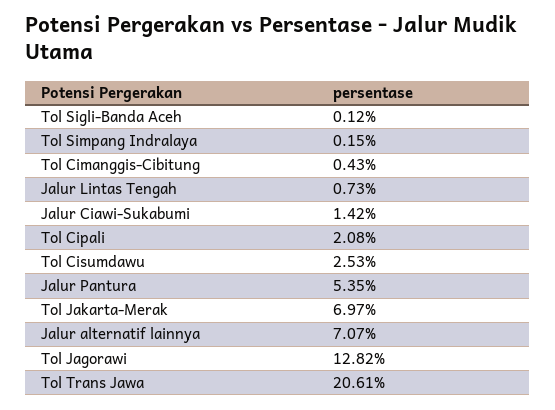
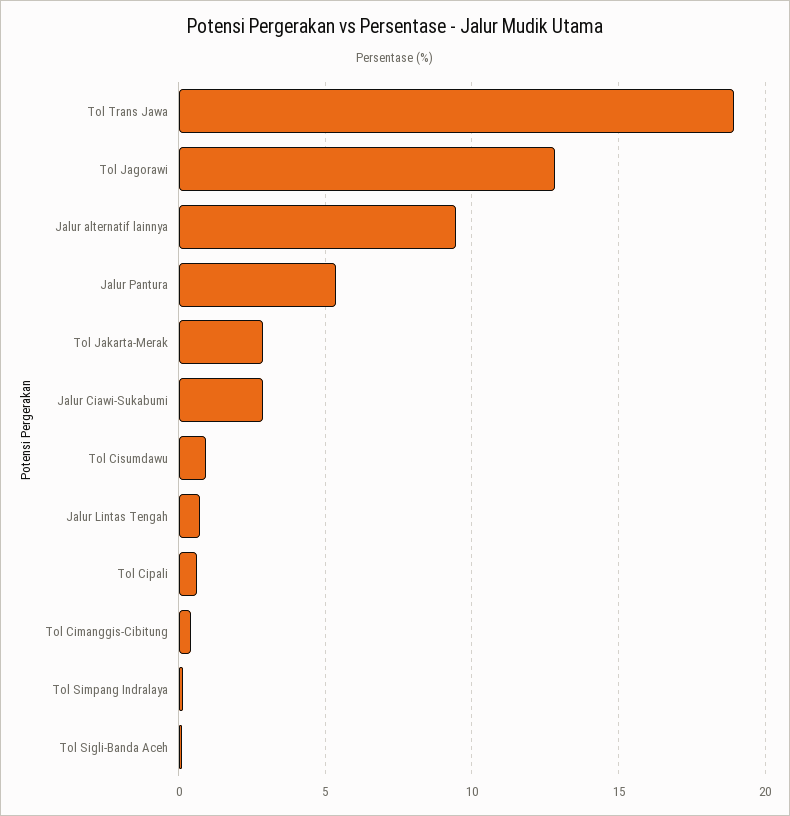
Jalur Ciawi-Sukabumi: 1.42 -> 3
Tol Cipali: 2.08 -> 0.5
Tol Cisumdawu: 2.53 -> 1
Tol Jakarta-Merak: 6.97 -> 3
Jalur alternatif lainnya: 7.07 -> 9.5
Tol Trans Jawa: 20.61 -> 19

